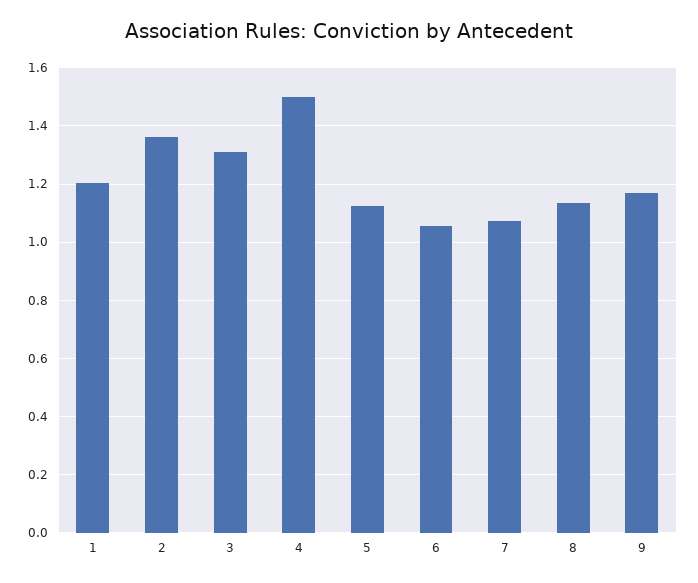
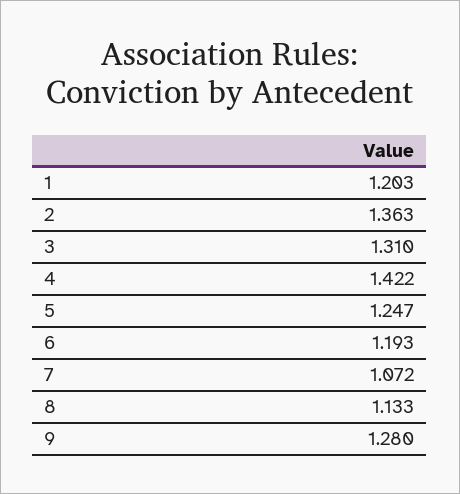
4: 1.5 -> 1.422
5: 1.125 -> 1.247
6: 1.05 -> 1.193
9: 1.175 -> 1.28

